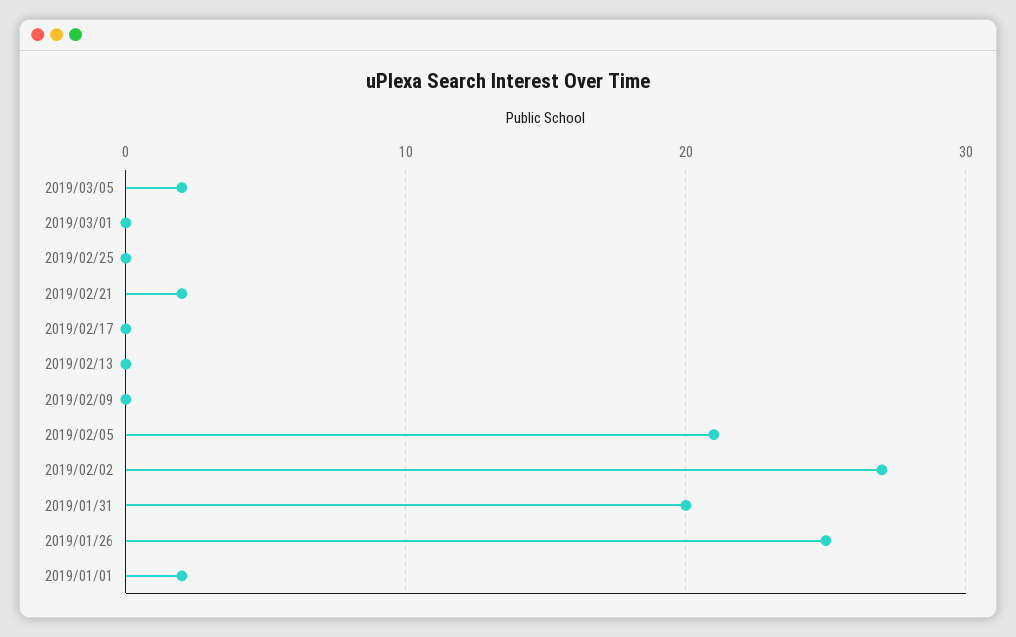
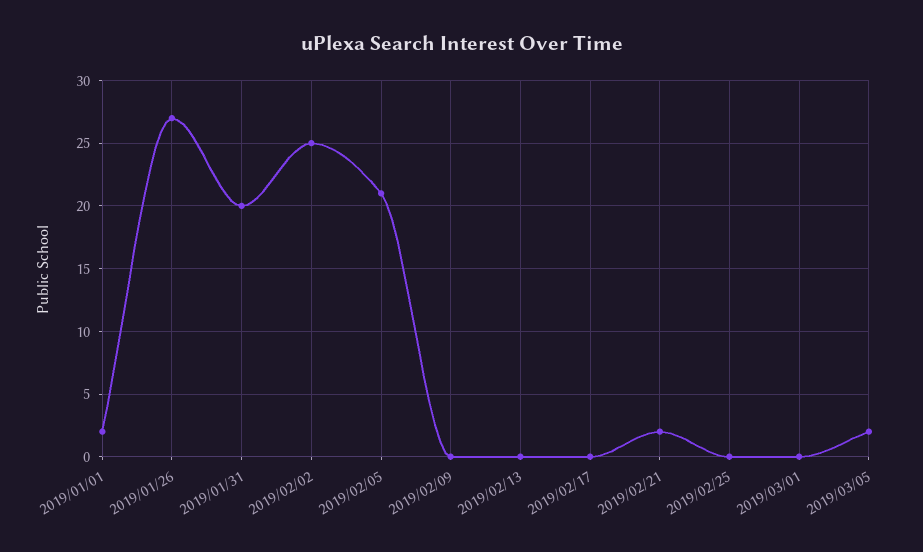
2019/02/02: 27 -> 25
2019/01/26: 25 -> 27

